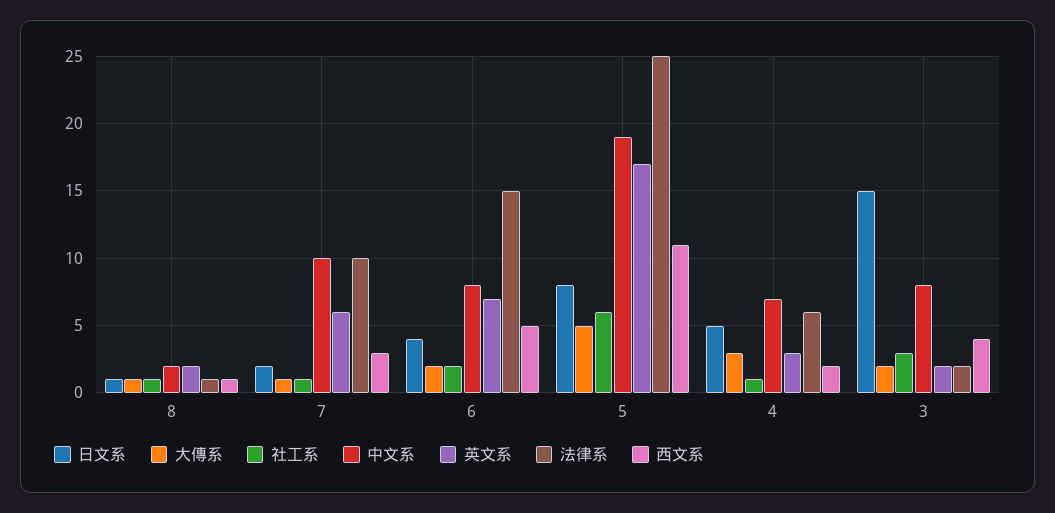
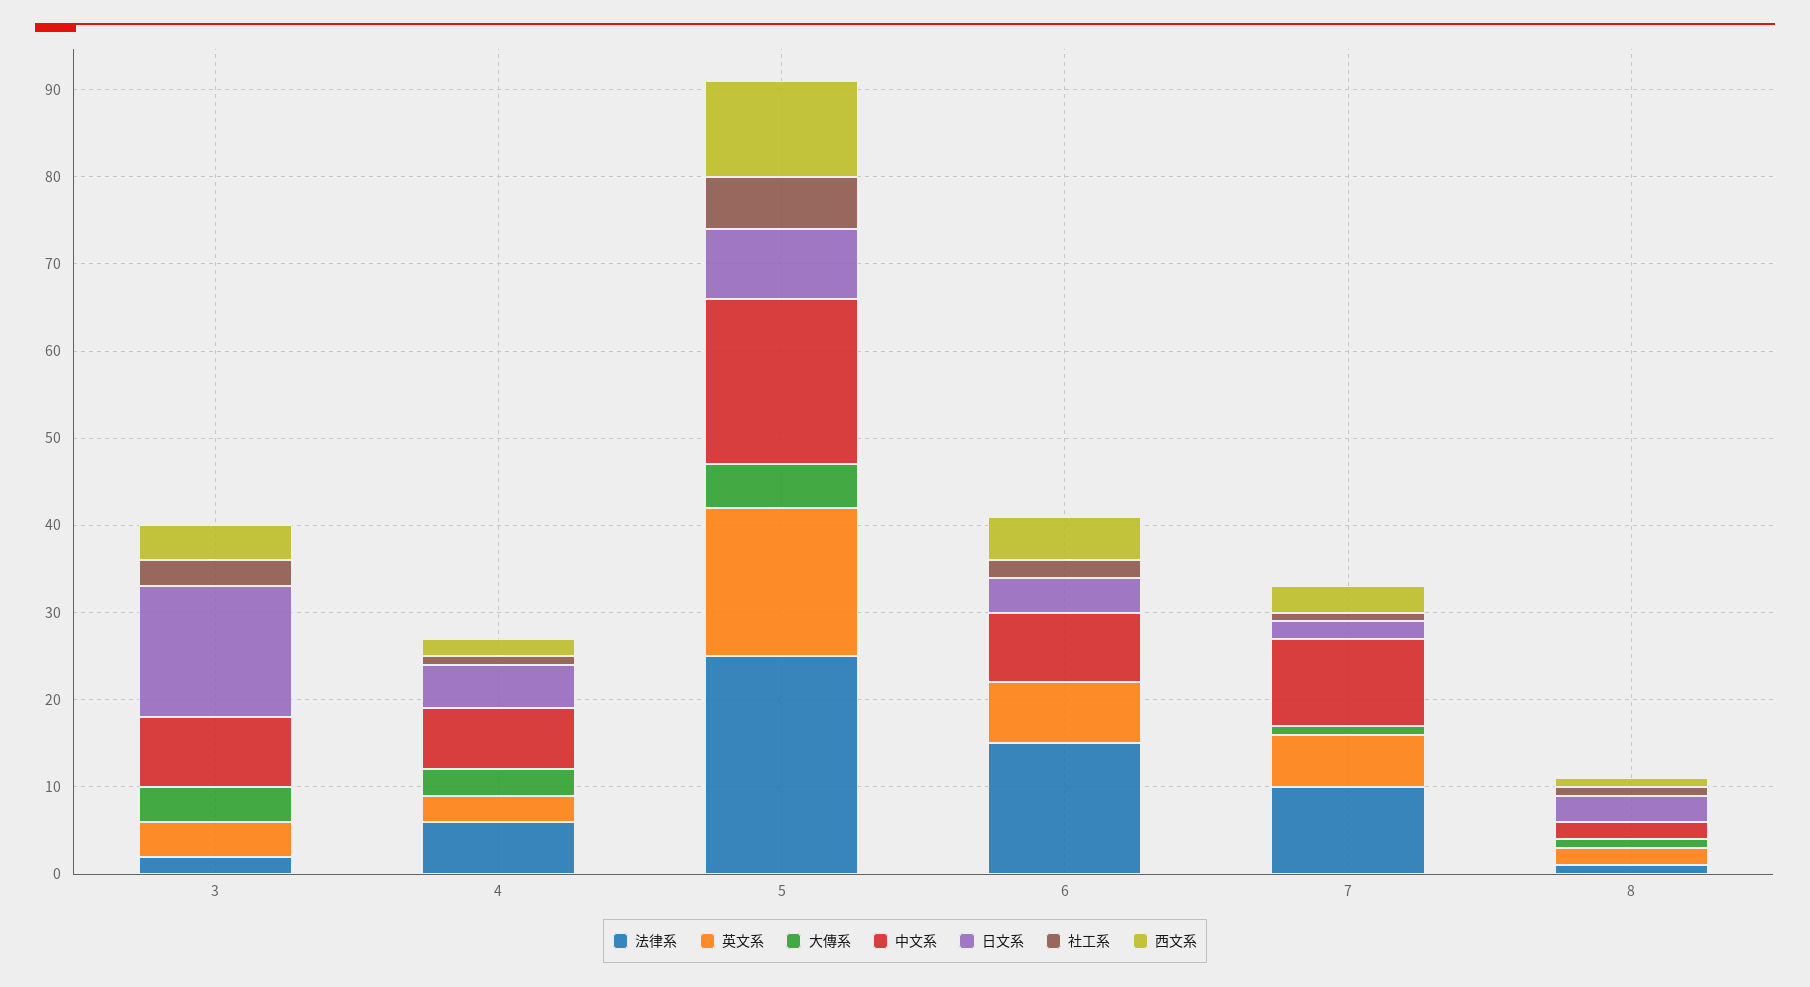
日文系, 8: 1 -> 3
大傳系, 6: 2 -> 0
大傳系, 3: 2 -> 4
英文系, 3: 2 -> 4

